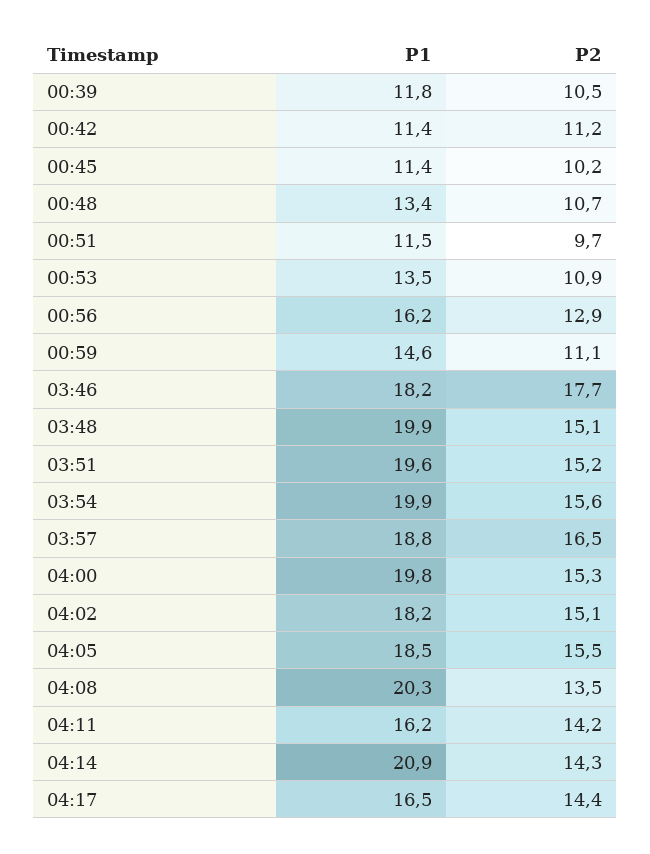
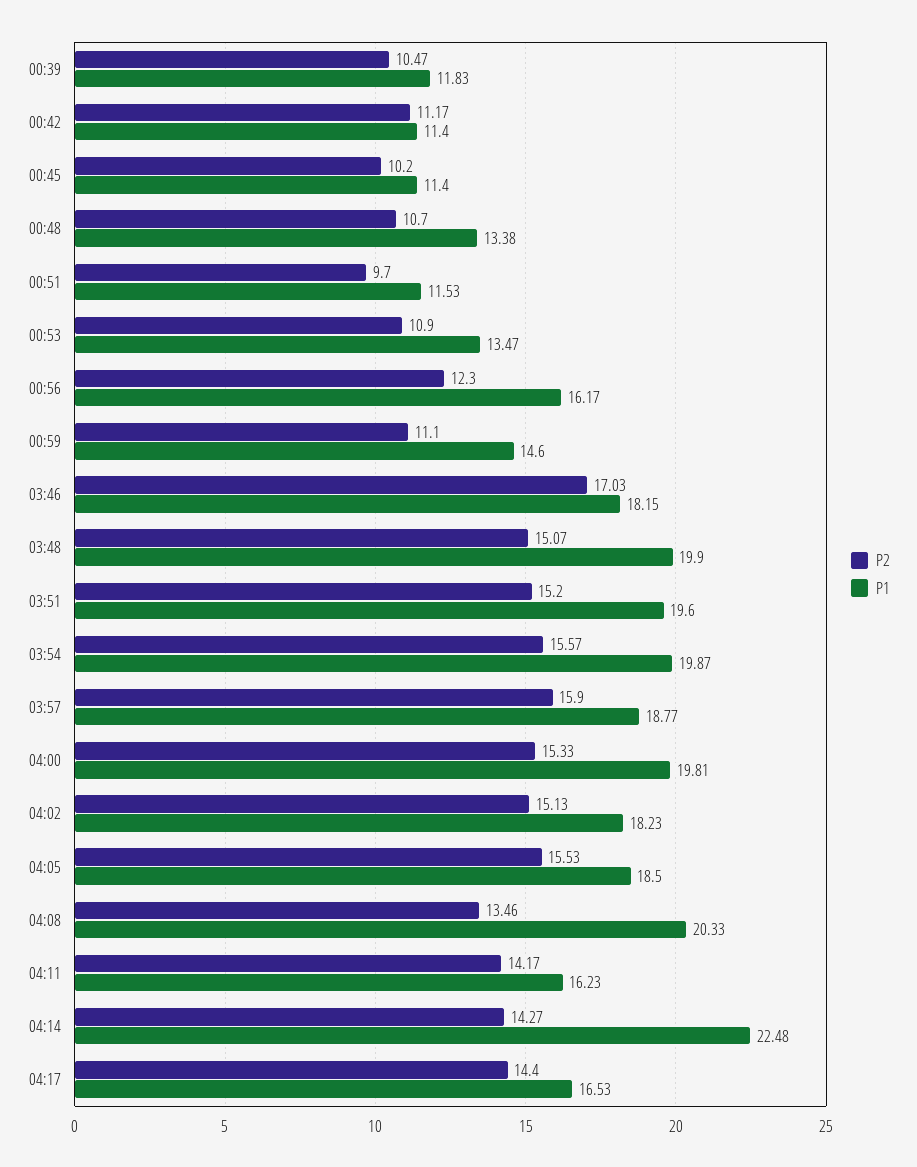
P2, 00:56: 12.9 -> 12.3
P2, 03:46: 17.7 -> 17.03
P2, 03:57: 16.5 -> 15.9
P1, 04:14: 20.9 -> 22.48

